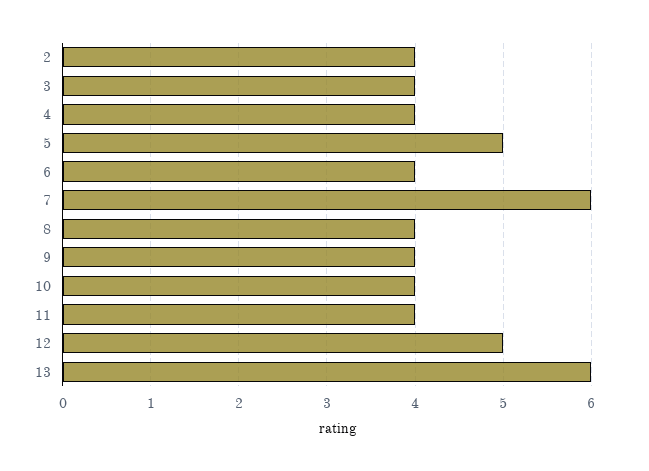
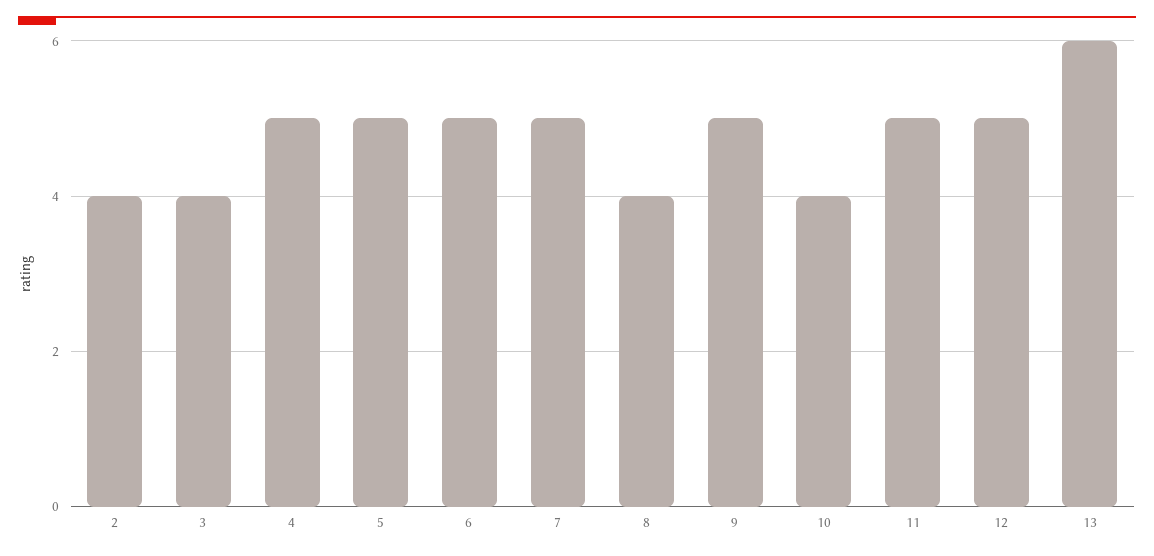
4: 4 -> 5
6: 4 -> 5
7: 6 -> 5
9: 4 -> 5
11: 4 -> 5

